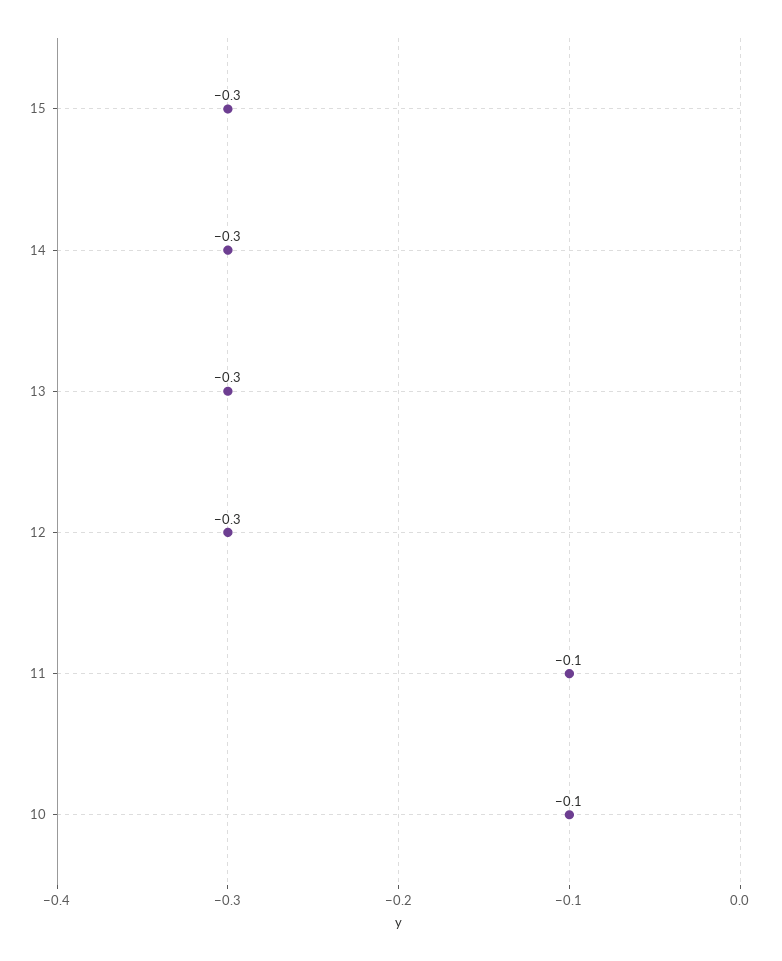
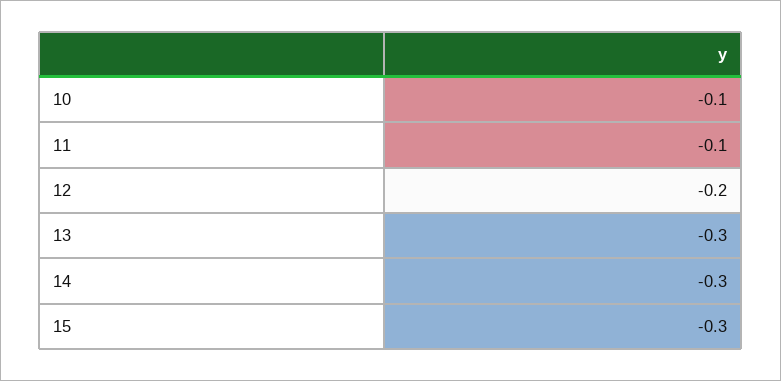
12: -0.3 -> -0.2

